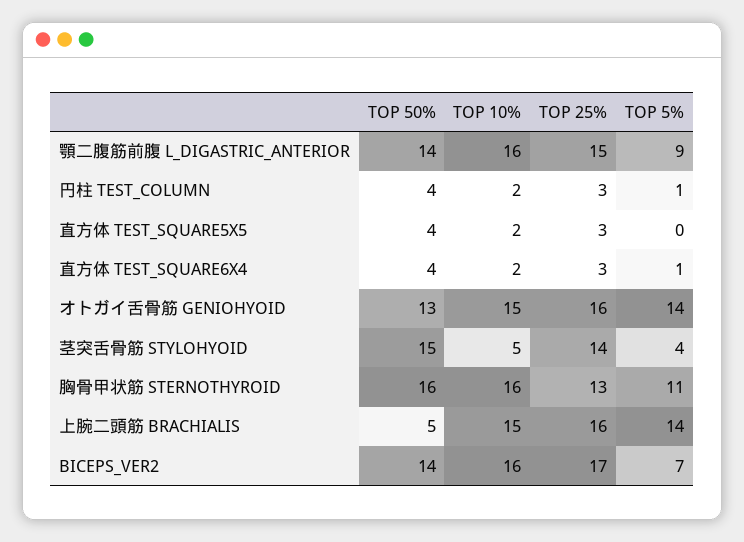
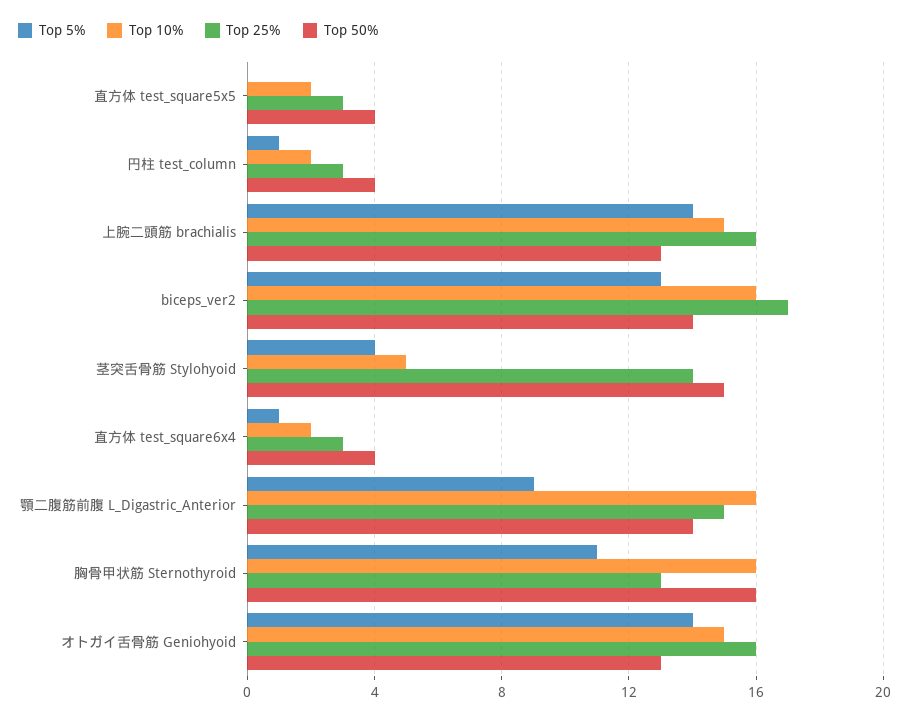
TOP 50%, 上腕二頭筋 BRACHIALIS: 5 -> 13
TOP 5%, BICEPS_VER2: 7 -> 13

